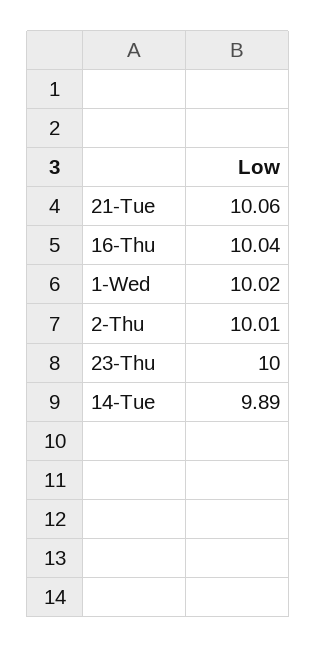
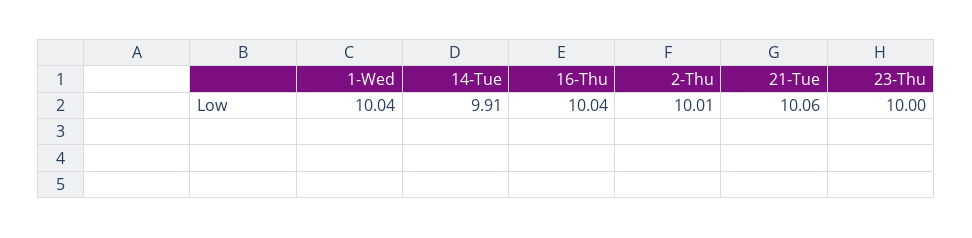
1-Wed: 10.02 -> 10.04
14-Tue: 9.89 -> 9.91

